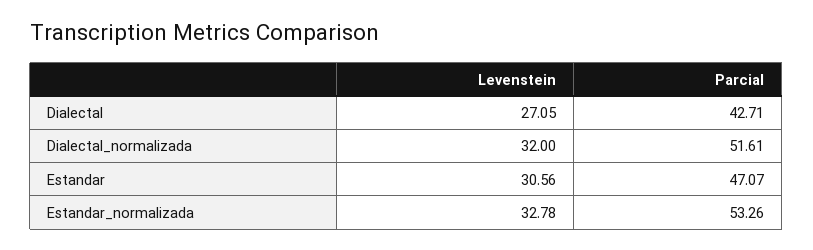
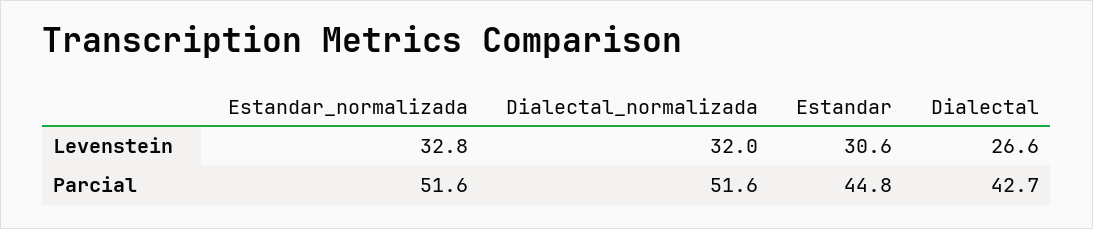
Levenstein, Dialectal: 27.05 -> 26.6
Parcial, Estandar: 47.07 -> 44.8
Parcial, Estandar_normalizada: 53.26 -> 51.6

